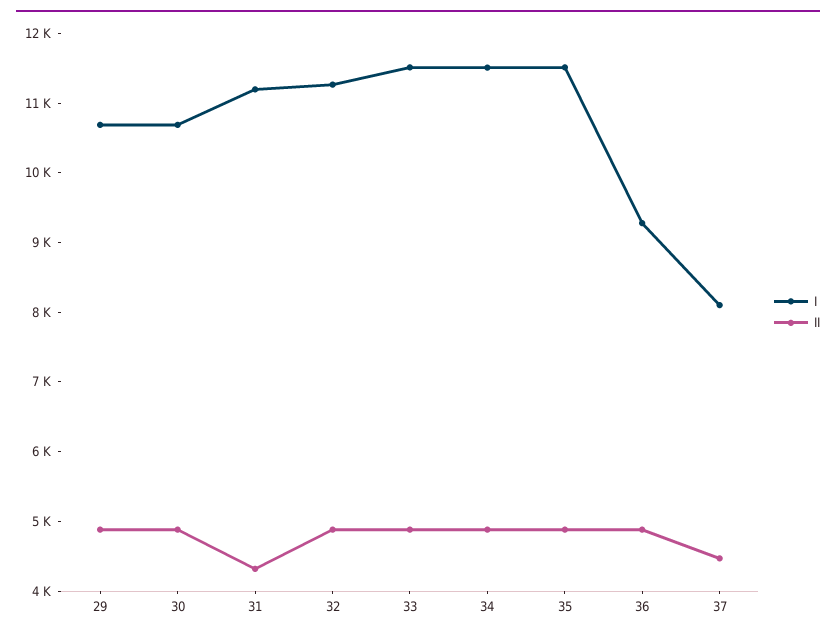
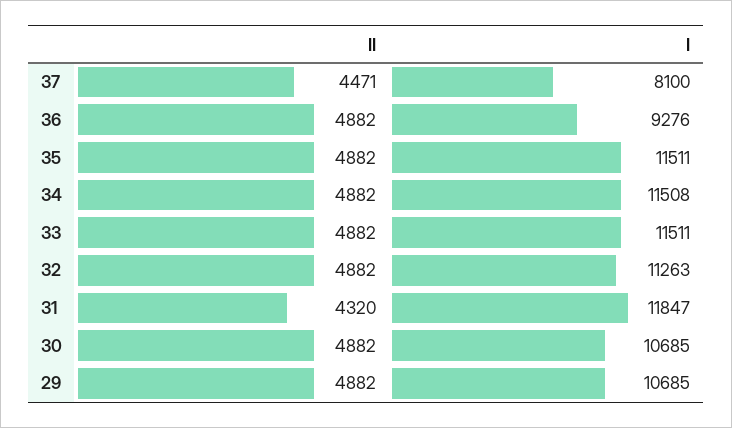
I, 31: 11200 -> 11847

